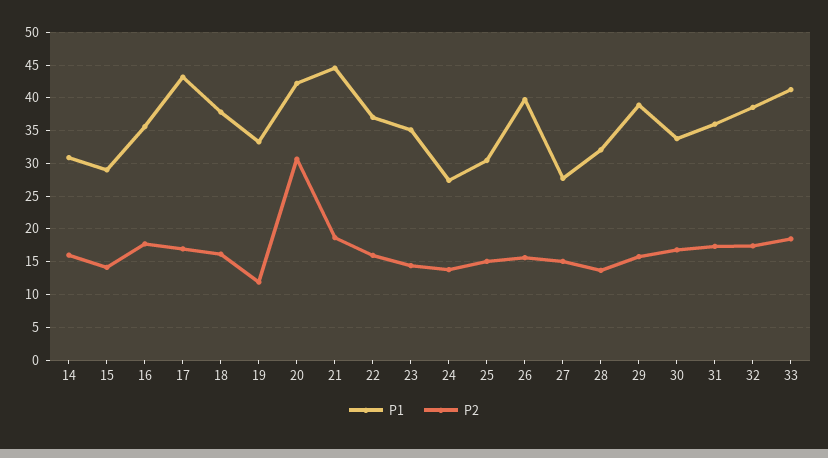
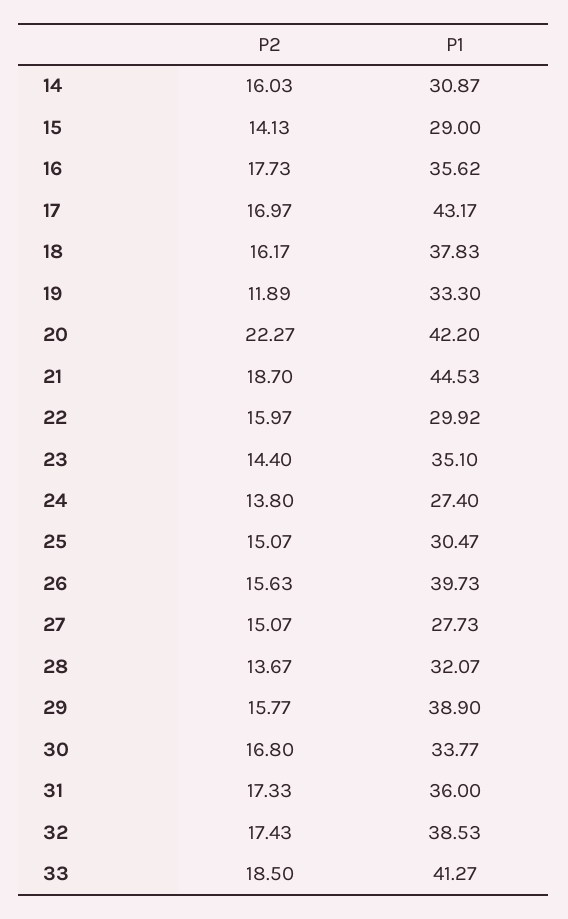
P2, 20: 31 -> 22.27
P1, 22: 37 -> 29.92

